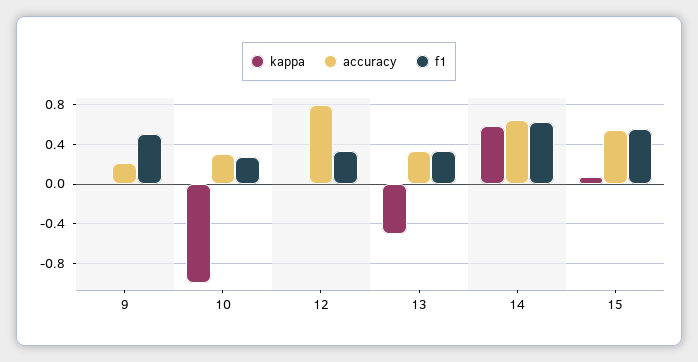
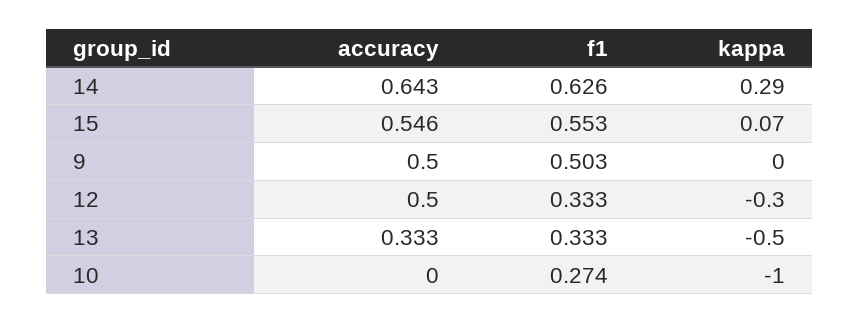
accuracy, 9: 0.2 -> 0.5
accuracy, 10: 0.3 -> 0
kappa, 12: 0 -> -0.3
accuracy, 12: 0.8 -> 0.5
kappa, 14: 0.6 -> 0.29

